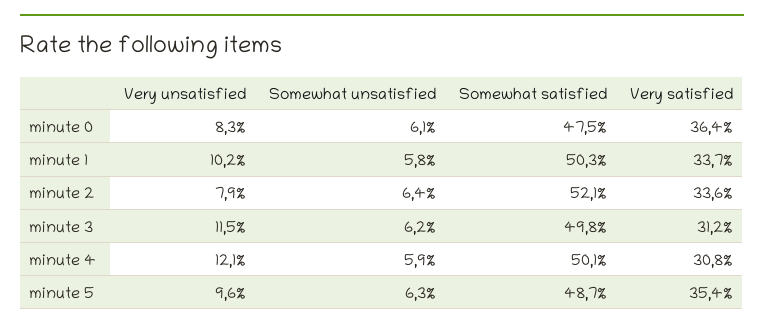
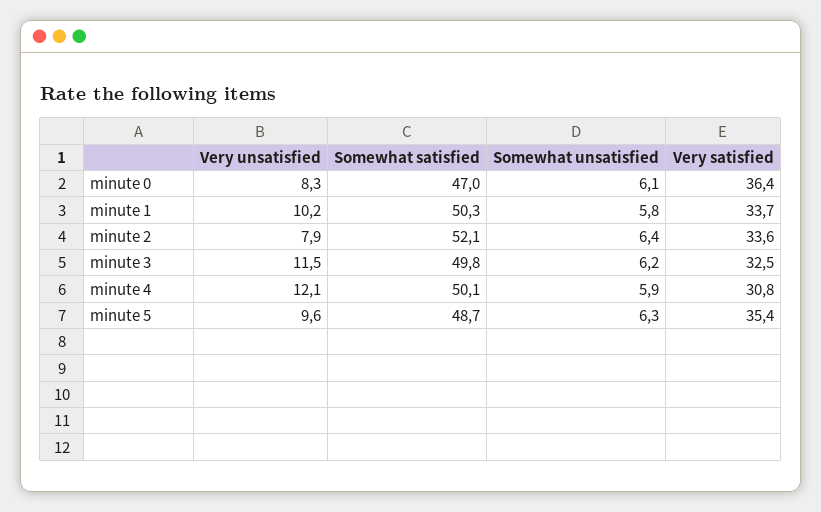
Somewhat satisfied, minute 0: 47.5 -> 47
Very satisfied, minute 3: 31.2 -> 32.5

